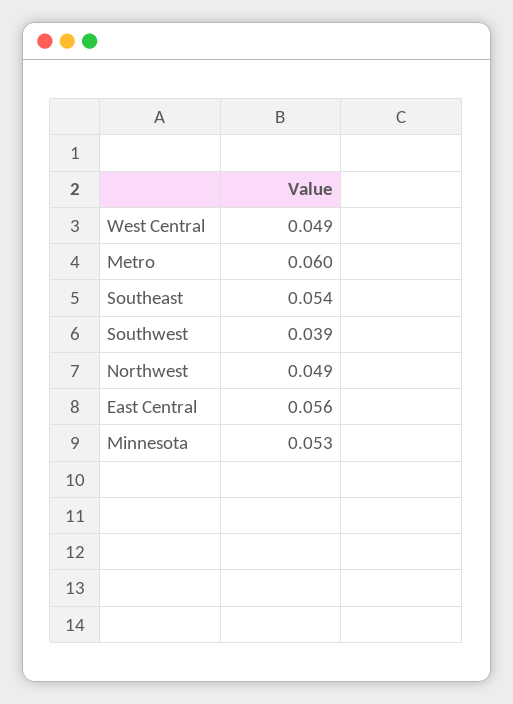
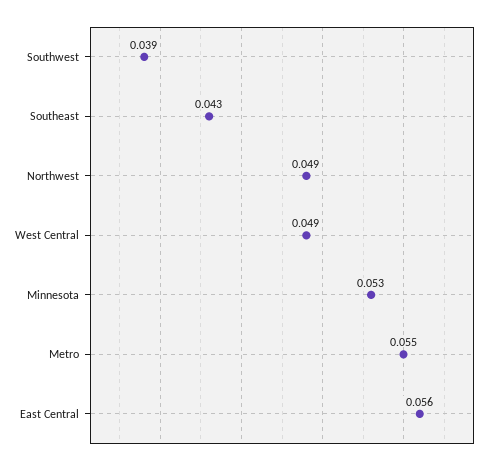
Metro: 0.06 -> 0.055
Southeast: 0.054 -> 0.043

